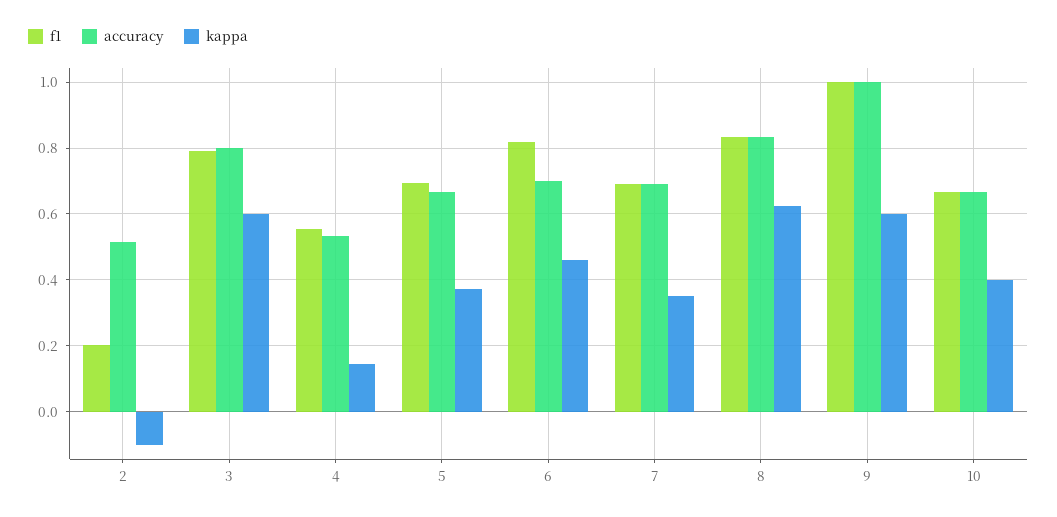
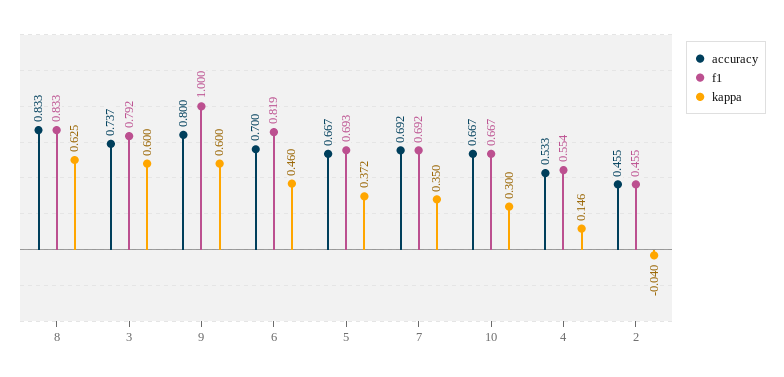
f1, 2: 0.2 -> 0.455
accuracy, 2: 0.52 -> 0.455
kappa, 2: -0.1 -> -0.04
accuracy, 3: 0.8 -> 0.737
accuracy, 9: 1 -> 0.8
kappa, 10: 0.4 -> 0.3

